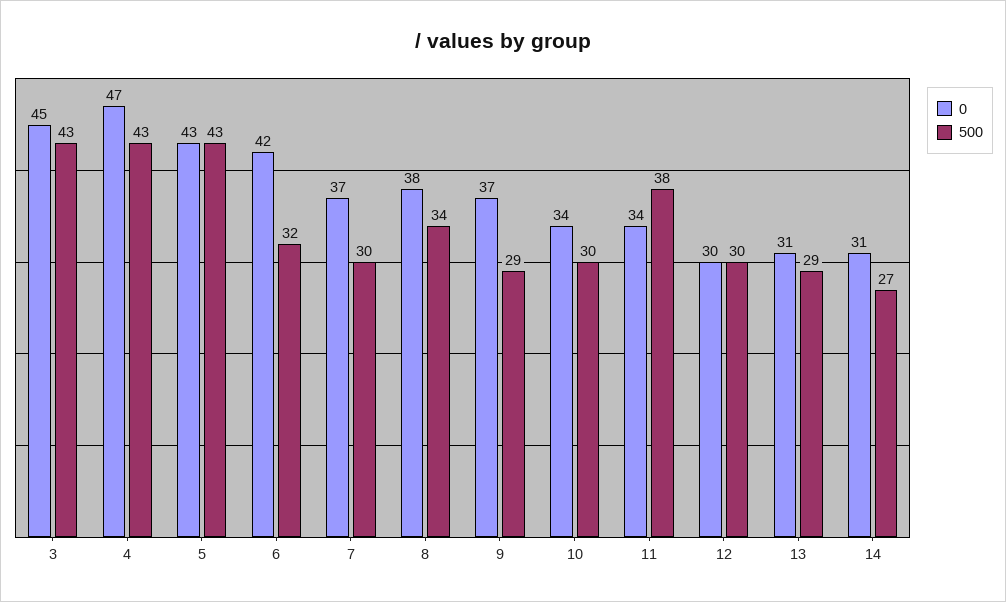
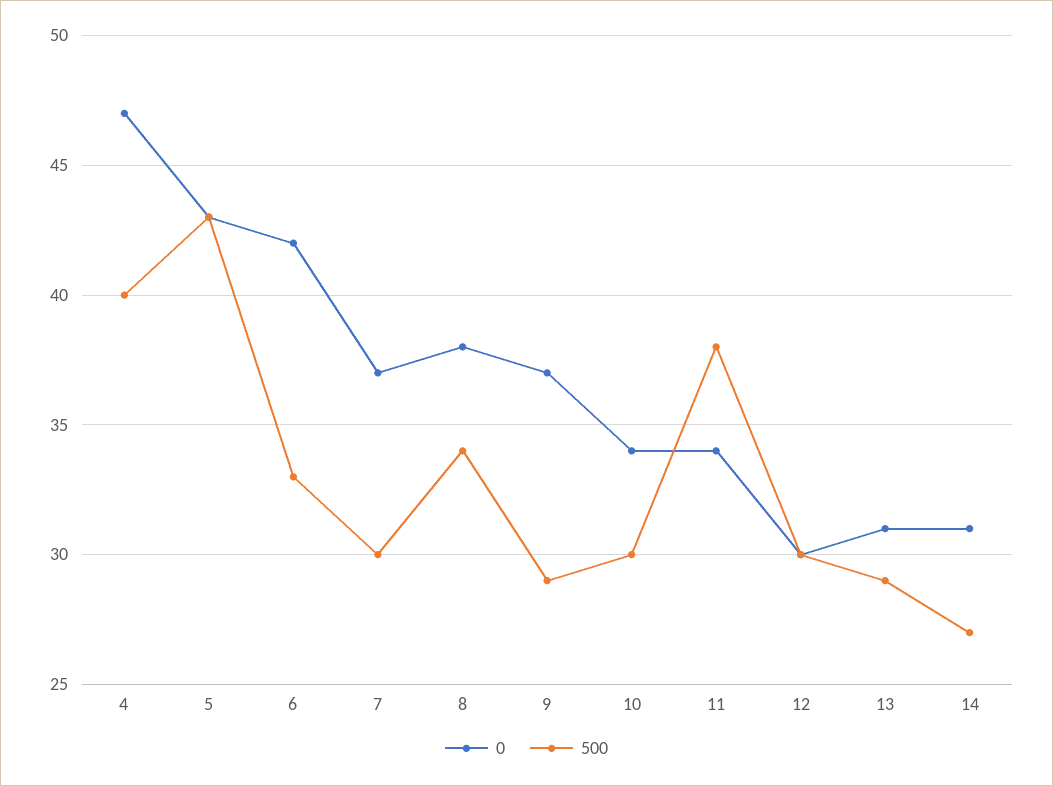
0, 3: 45 -> none
500, 3: 43 -> none
500, 4: 43 -> 40
500, 6: 32 -> 33

